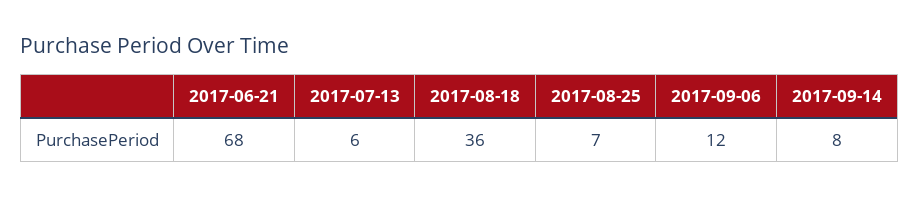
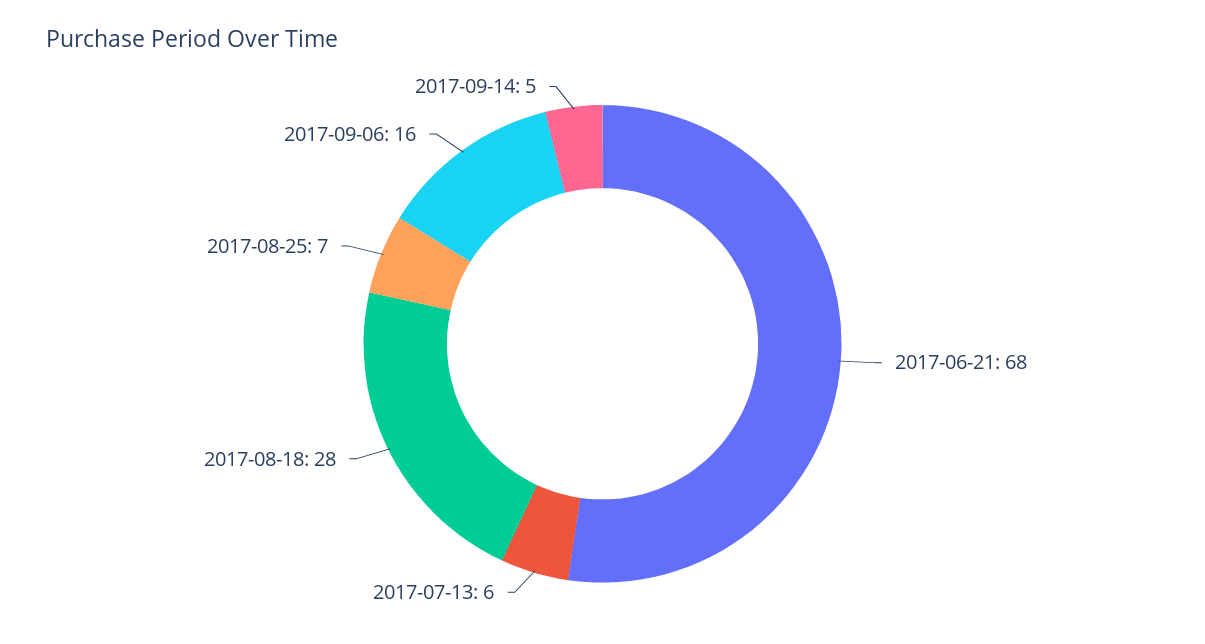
2017-08-18: 36 -> 28
2017-09-06: 12 -> 16
2017-09-14: 8 -> 5

